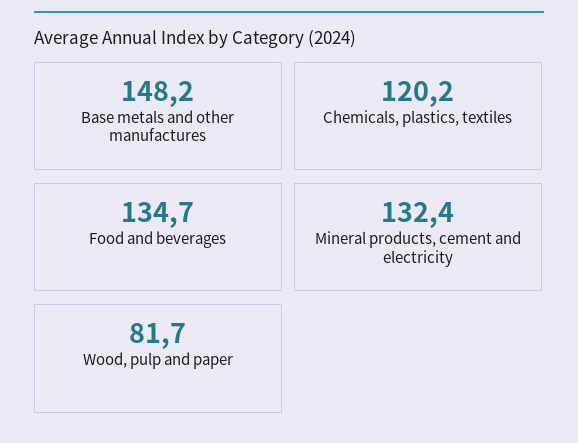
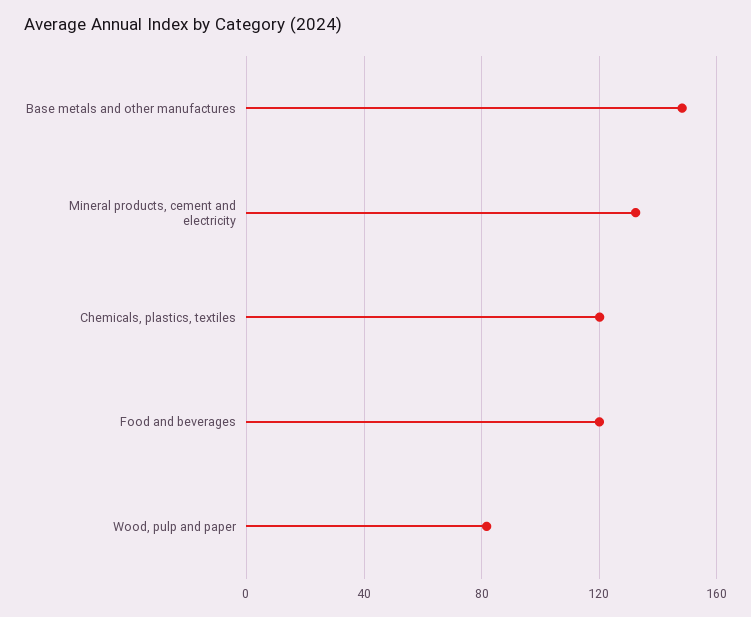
Food and beverages: 134.7 -> 120

